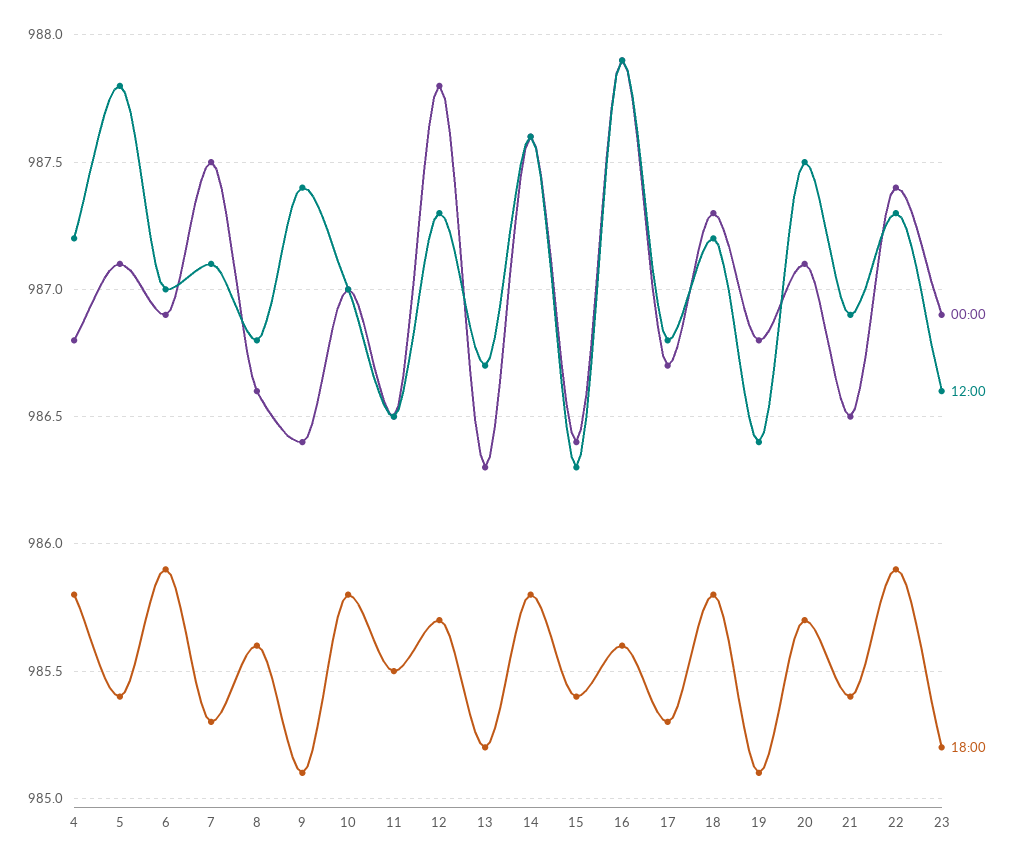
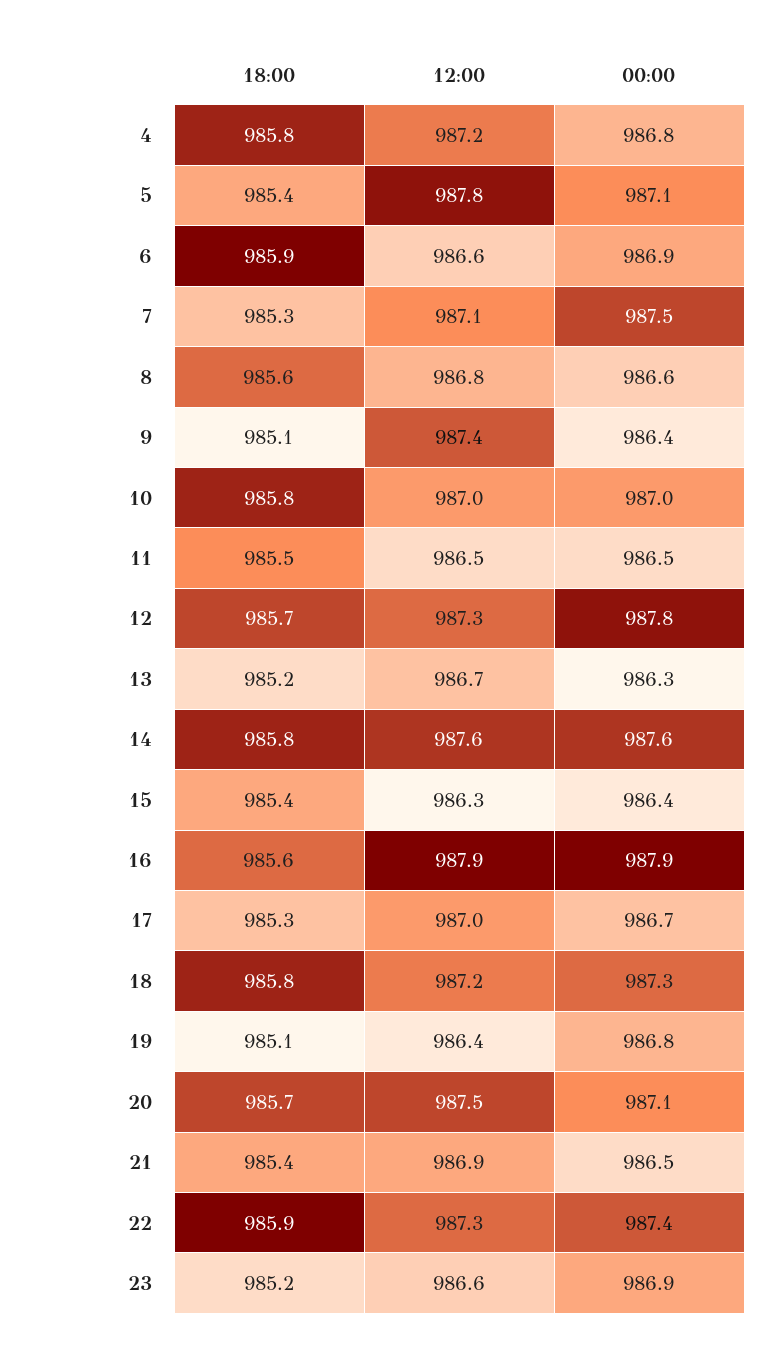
12:00, 6: 987 -> 986.6
12:00, 17: 986.8 -> 987

